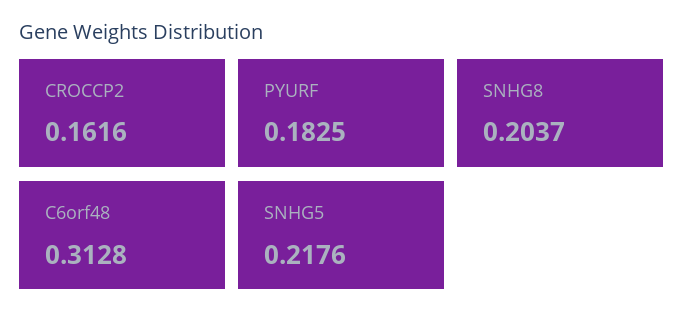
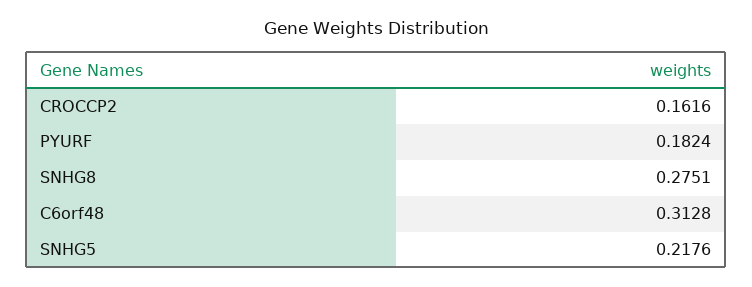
PYURF: 0.1825 -> 0.1824
SNHG8: 0.2037 -> 0.2751

